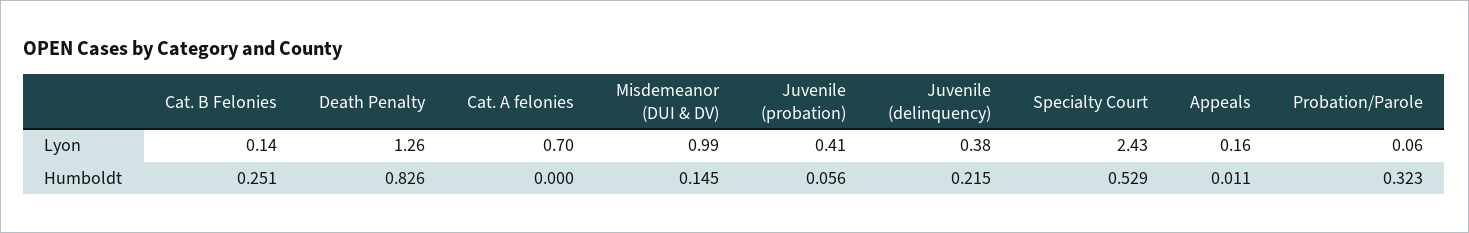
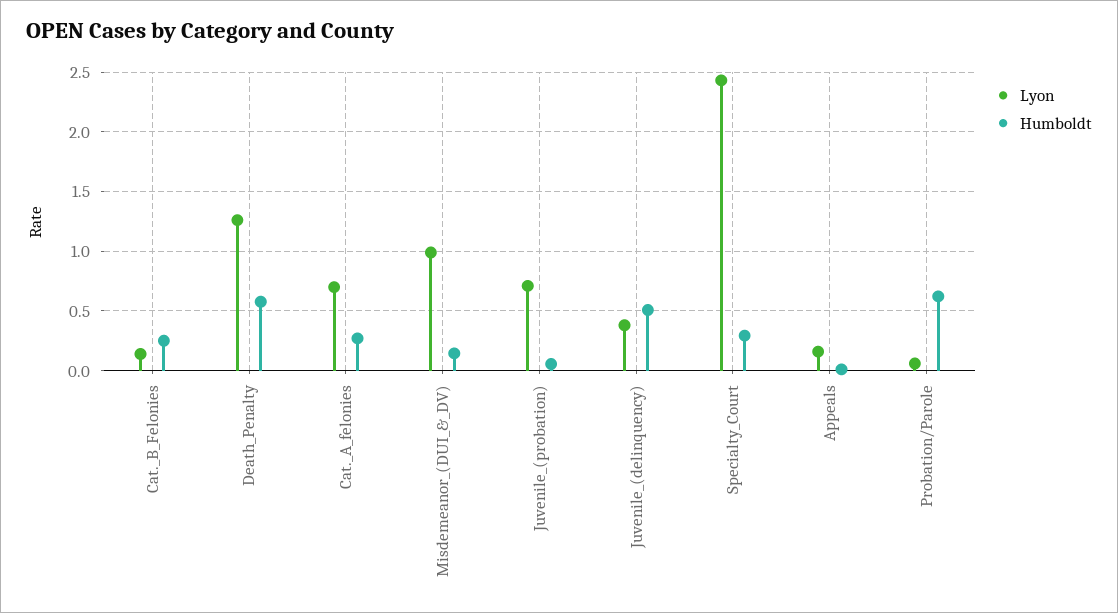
Lyon, Juvenile (probation): 0.41 -> 0.7
Humboldt, Death Penalty: 0.826 -> 0.6
Humboldt, Cat. A felonies: 0 -> 0.3
Humboldt, Juvenile (delinquency): 0.215 -> 0.5
Humboldt, Specialty Court: 0.529 -> 0.3
Humboldt, Probation/Parole: 0.323 -> 0.6

